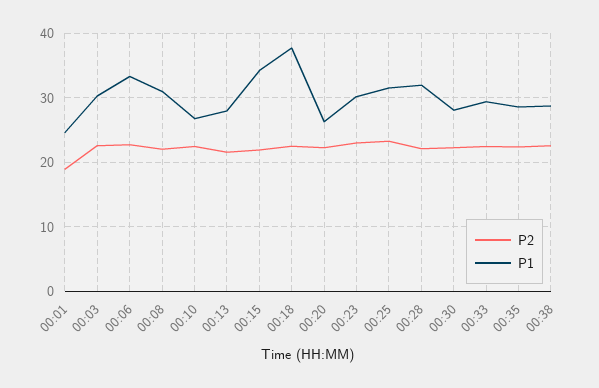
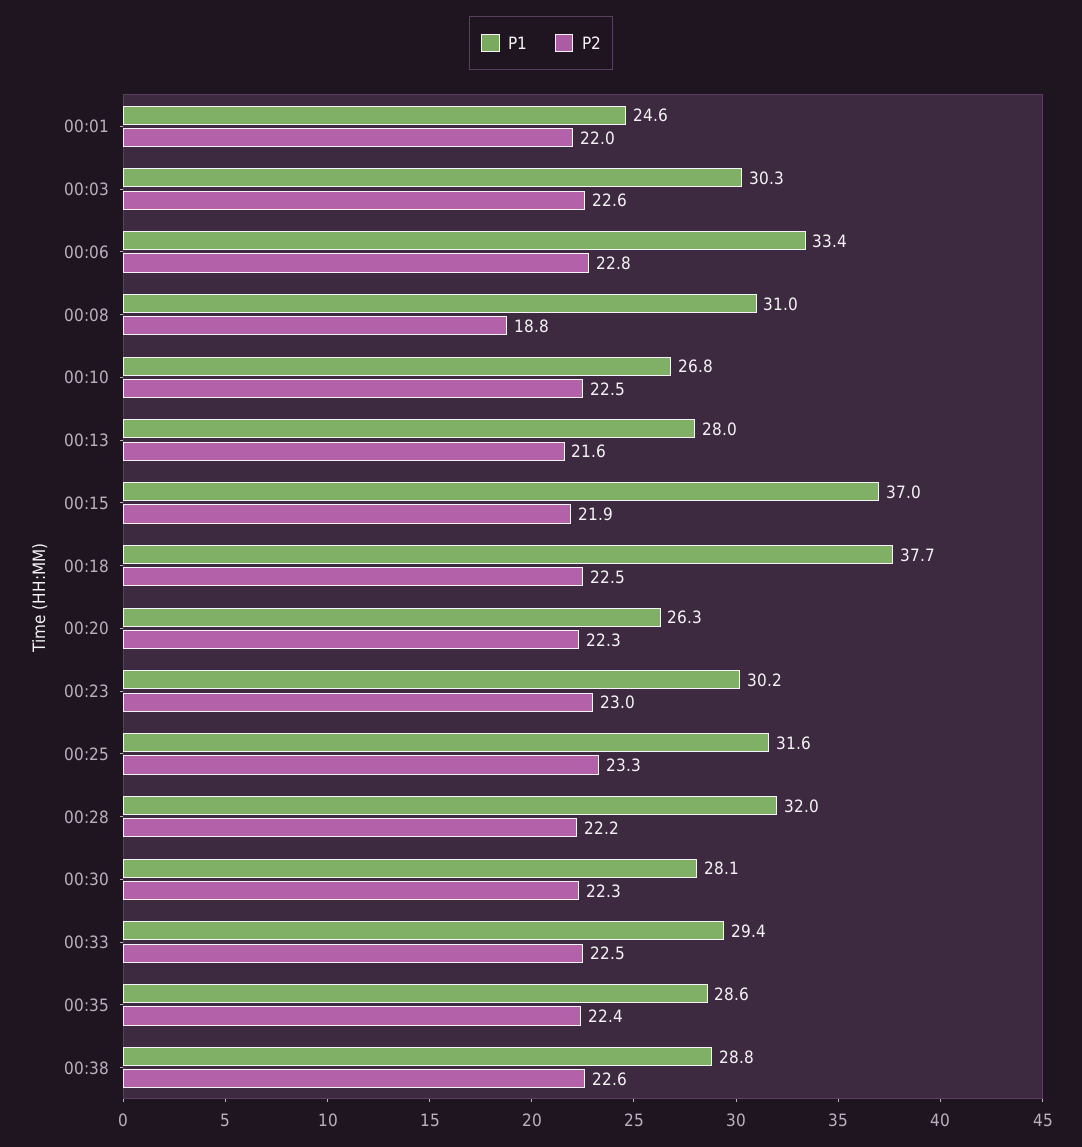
P2, 00:01: 19 -> 22
P2, 00:08: 22 -> 18.8
P1, 00:15: 34 -> 37

